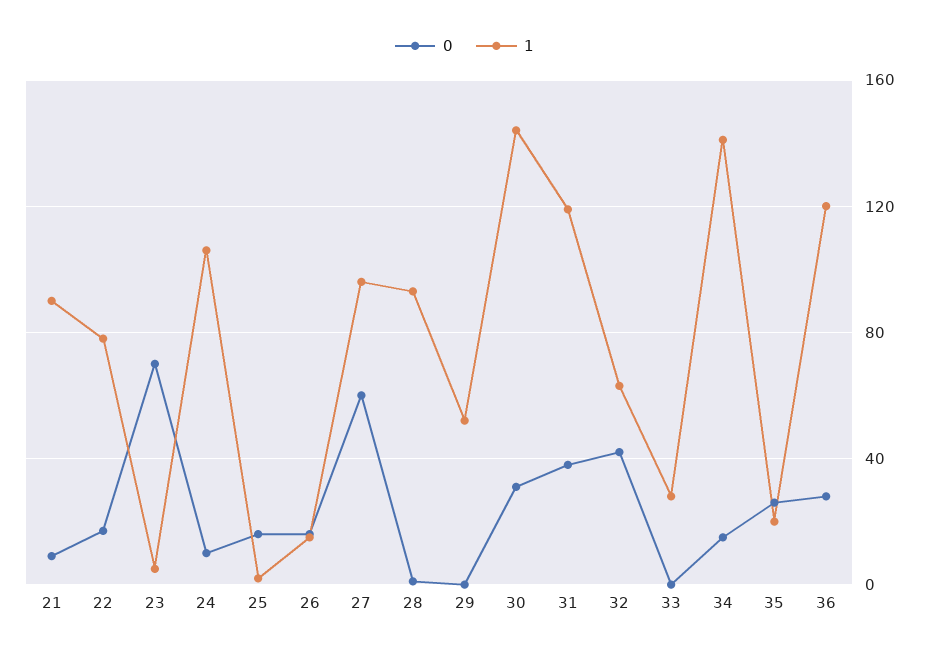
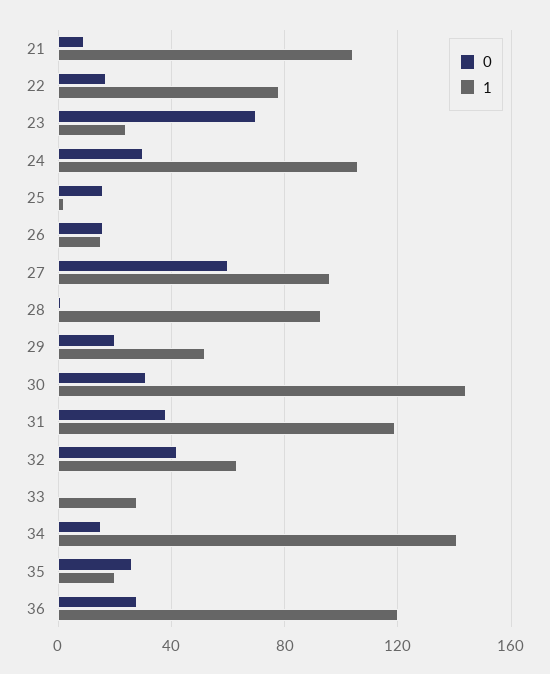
1, 21: 90 -> 105
1, 23: 5 -> 25
0, 24: 10 -> 30
0, 29: 0 -> 20

